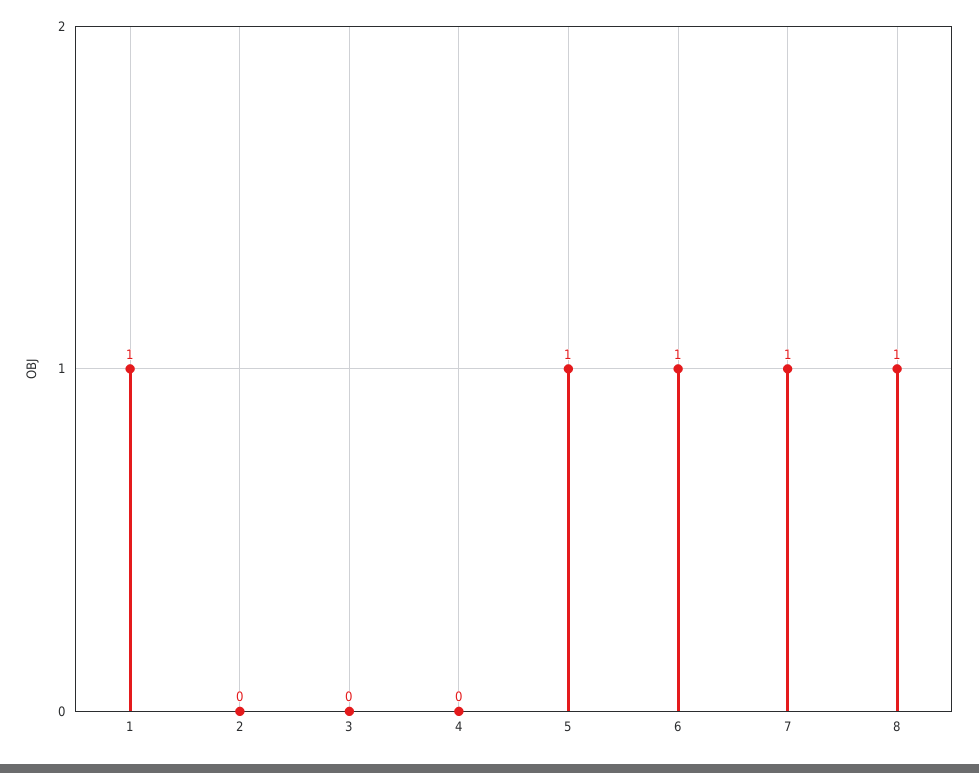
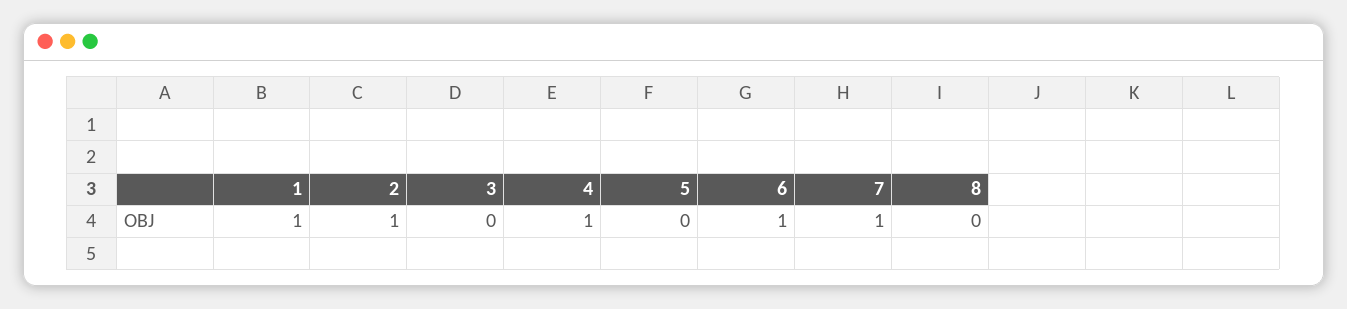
2: 0 -> 1
4: 0 -> 1
5: 1 -> 0
8: 1 -> 0

